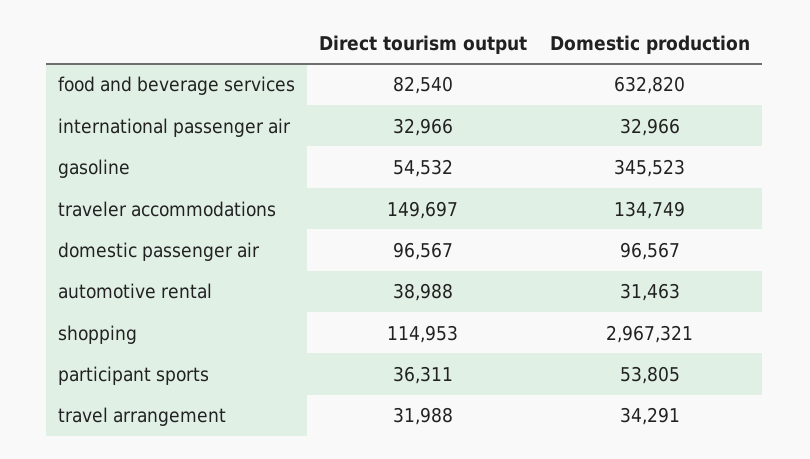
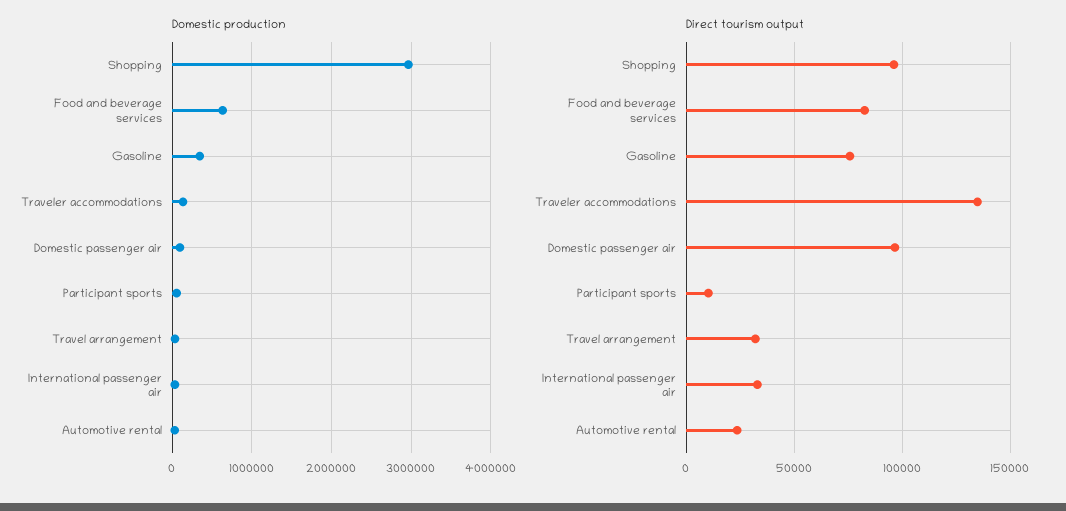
Direct tourism output, gasoline: 54532 -> 75000
Direct tourism output, traveler accommodations: 149697 -> 135000
Direct tourism output, automotive rental: 38988 -> 25000
Direct tourism output, shopping: 114953 -> 95000
Direct tourism output, participant sports: 36311 -> 10000

